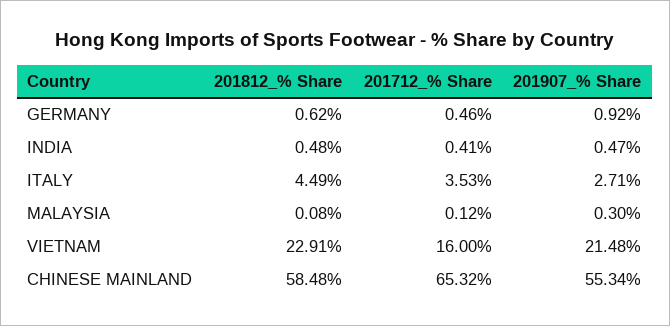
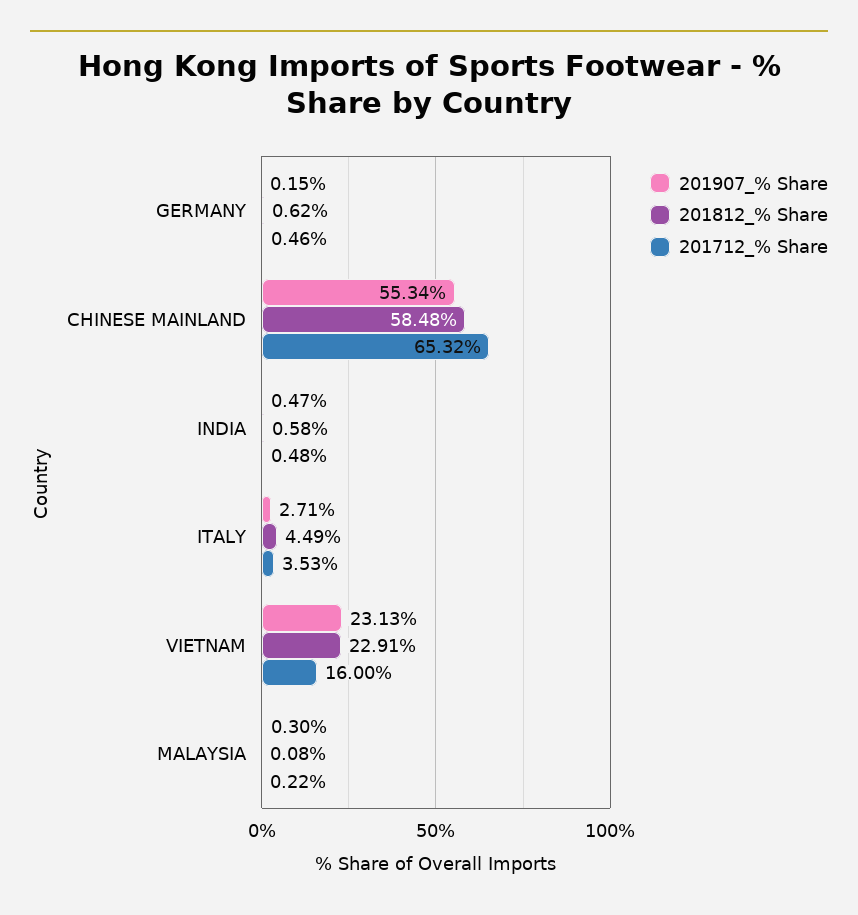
201907_% Share, GERMANY: 0.92 -> 0.15
201812_% Share, INDIA: 0.48 -> 0.58
201712_% Share, INDIA: 0.41 -> 0.48
201712_% Share, MALAYSIA: 0.12 -> 0.22
201907_% Share, VIETNAM: 21.48 -> 23.13

